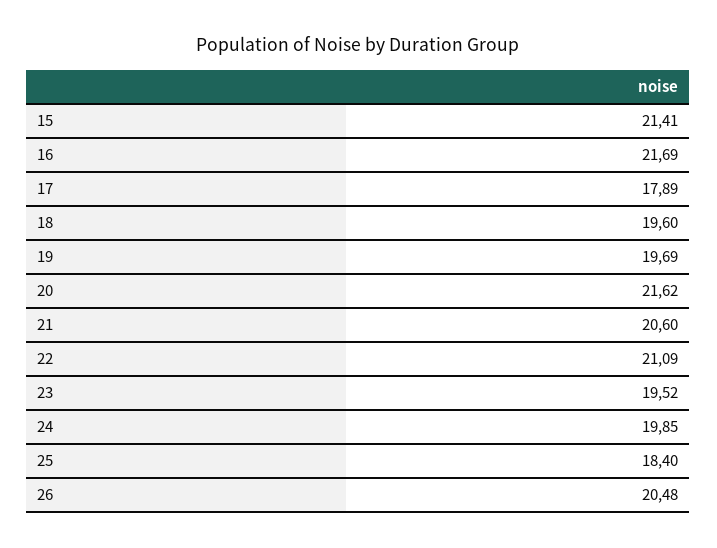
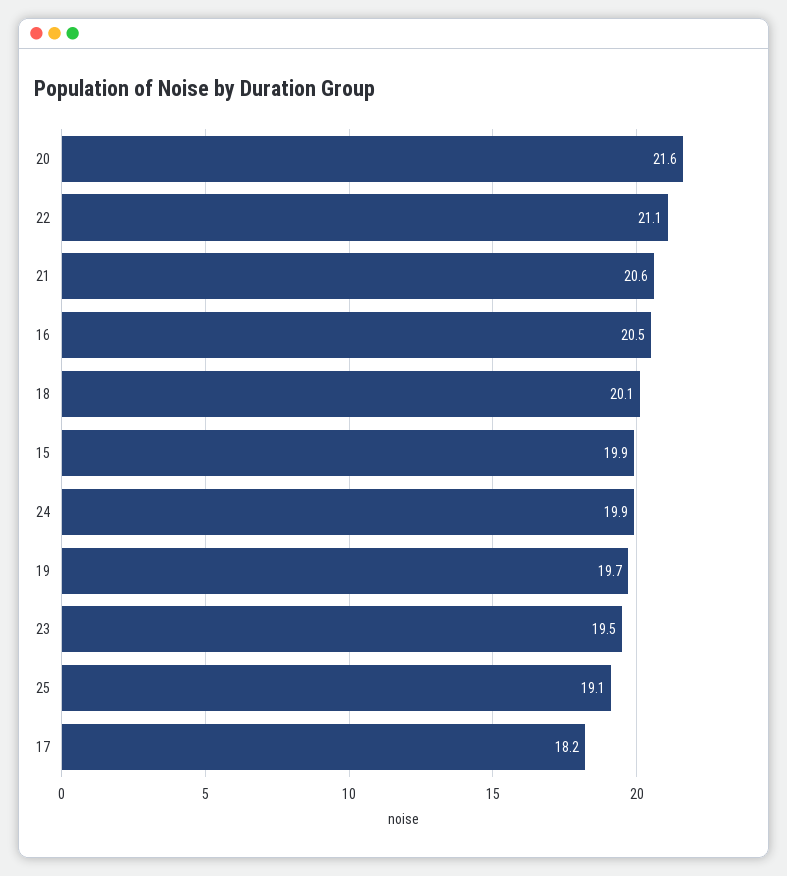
15: 21.41 -> 19.9
16: 21.69 -> 20.5
17: 17.89 -> 18.2
18: 19.6 -> 20.1
25: 18.4 -> 19.1
26: 20.48 -> none

